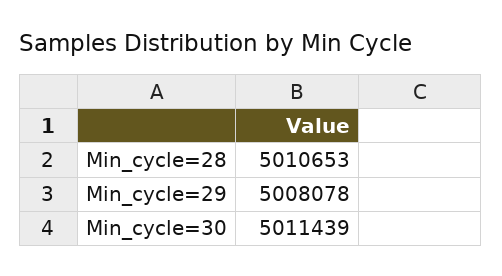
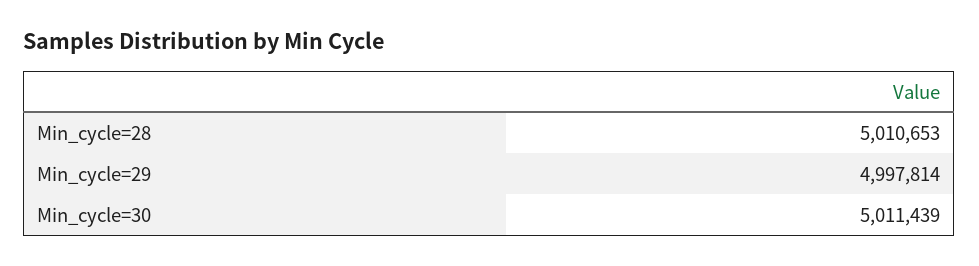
Min_cycle=29: 5008078 -> 4997814

